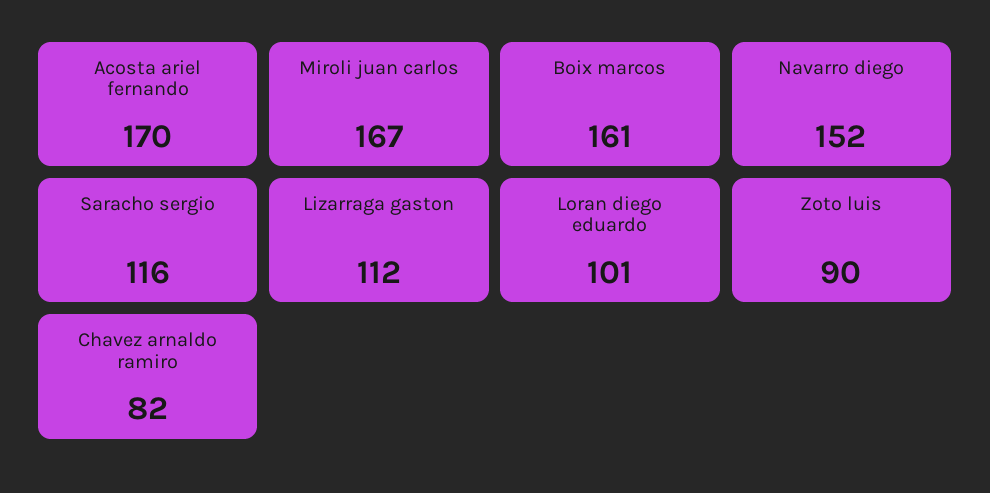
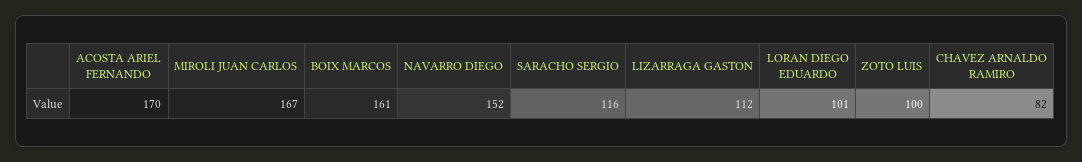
Zoto luis: 90 -> 100

